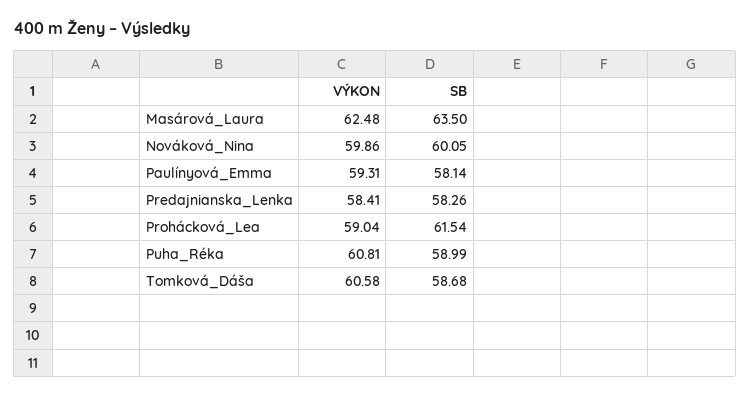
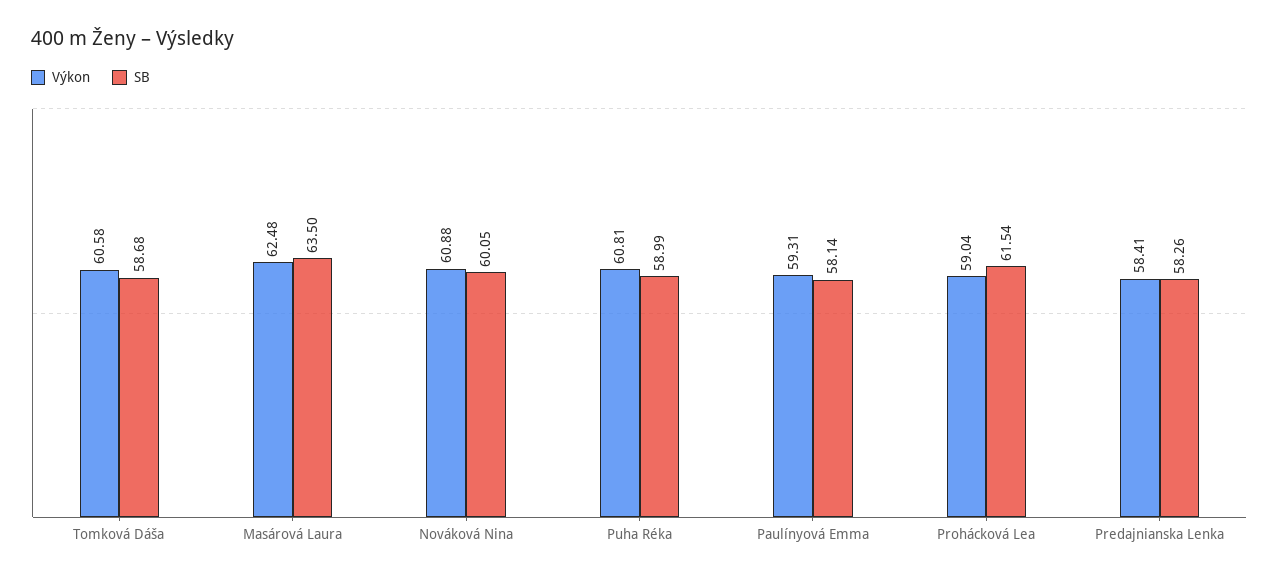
VÝKON, Nováková_Nina: 59.86 -> 60.88

